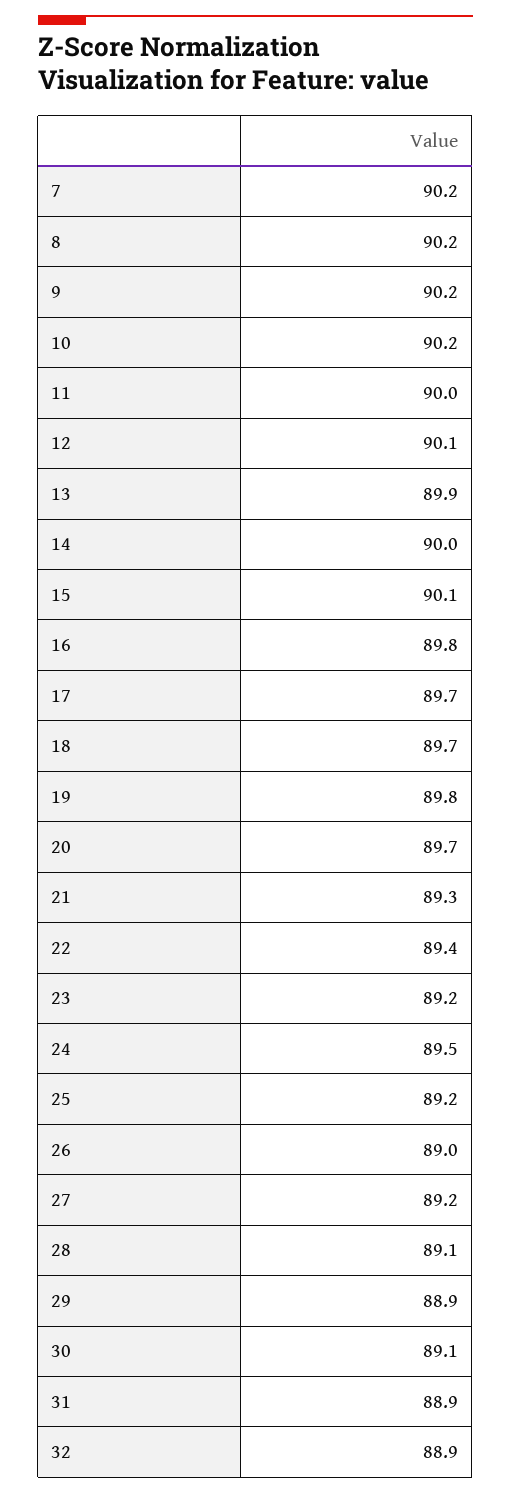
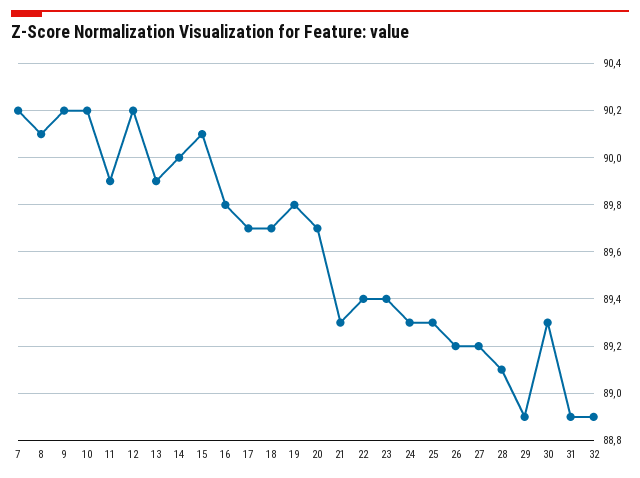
8: 90.2 -> 90.1
11: 90 -> 89.9
12: 90.1 -> 90.2
23: 89.2 -> 89.4
24: 89.5 -> 89.3
25: 89.2 -> 89.3
26: 89 -> 89.2
30: 89.1 -> 89.3

